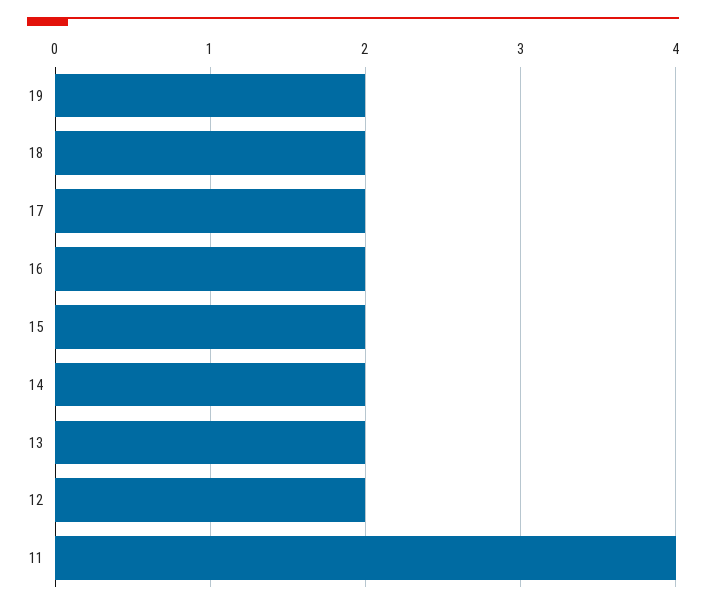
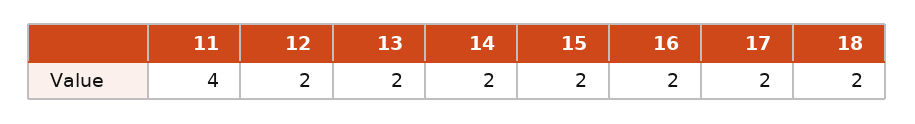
19: 2 -> none

